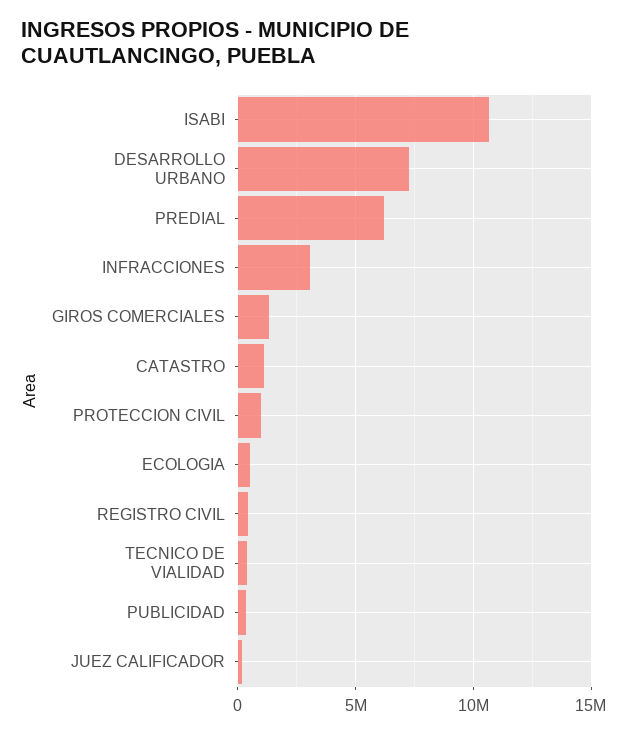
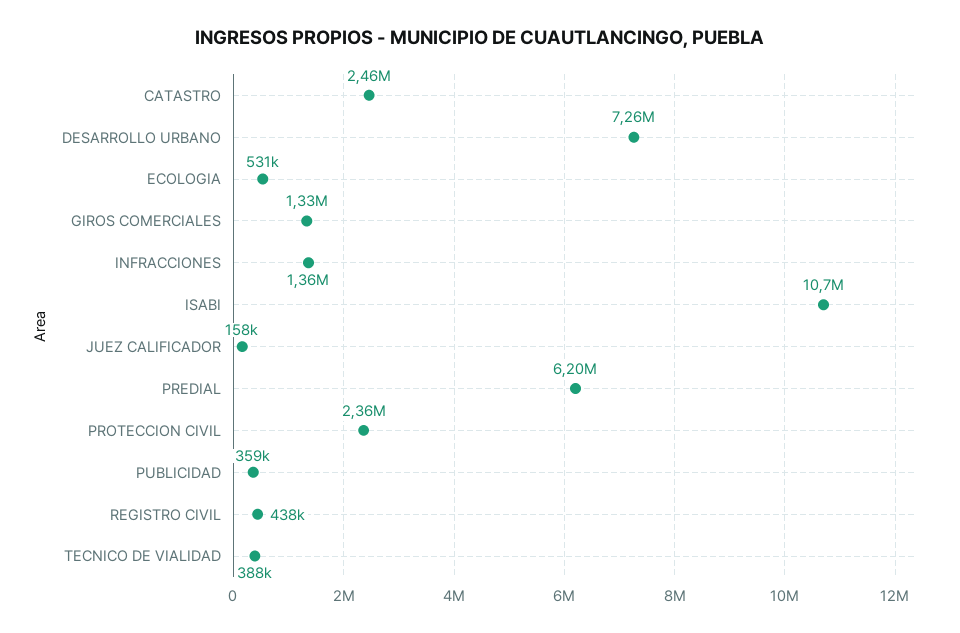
INFRACCIONES: 3000000 -> 1360000
CATASTRO: 1000000 -> 2460000
PROTECCION CIVIL: 1000000 -> 2360000

